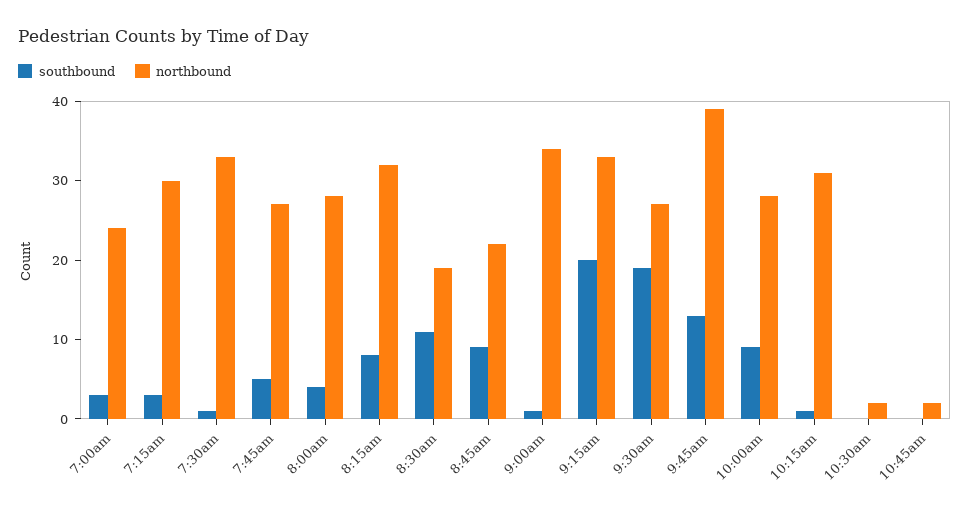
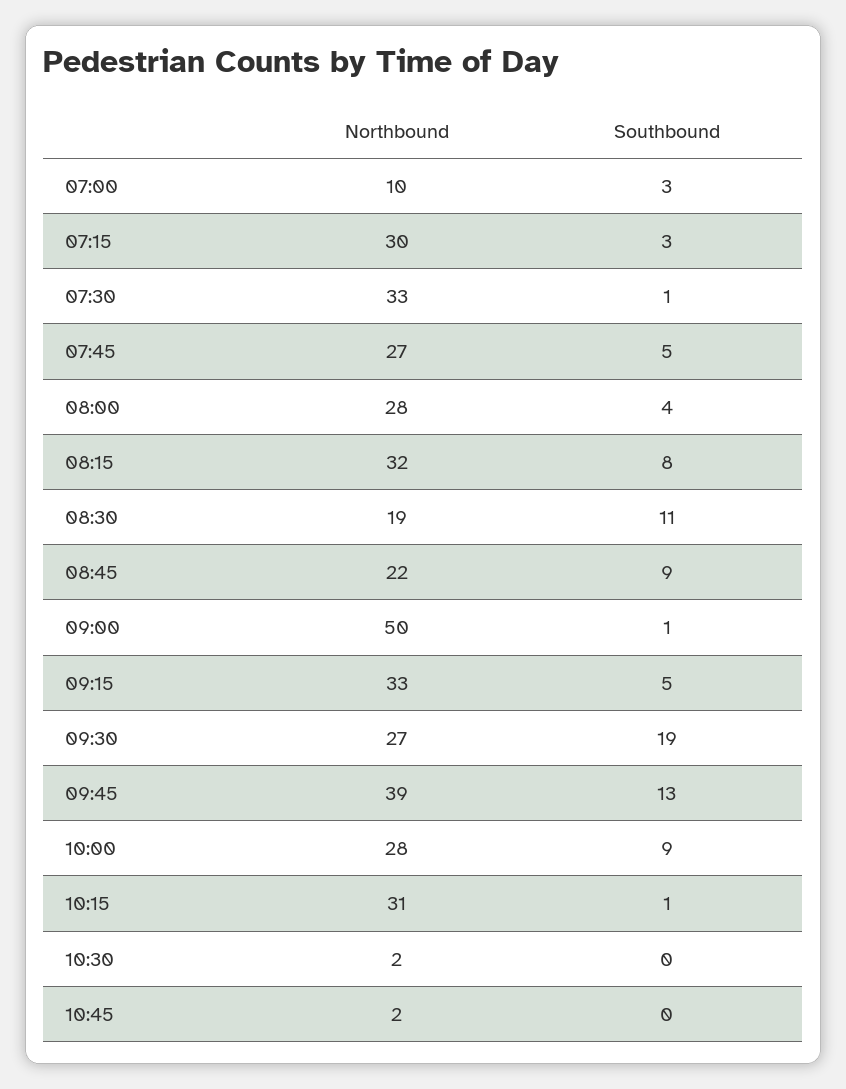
northbound, 7:00am: 25 -> 10
northbound, 9:00am: 35 -> 50
southbound, 9:15am: 20 -> 5

